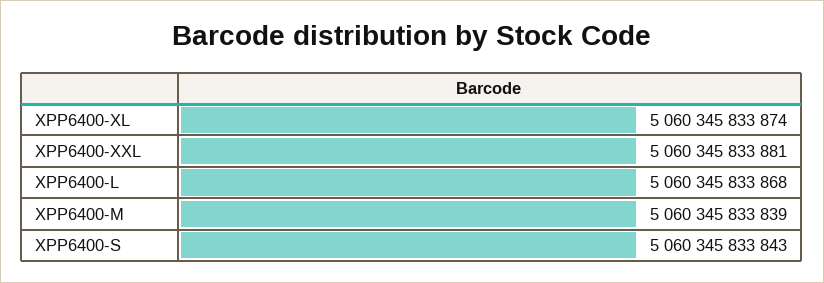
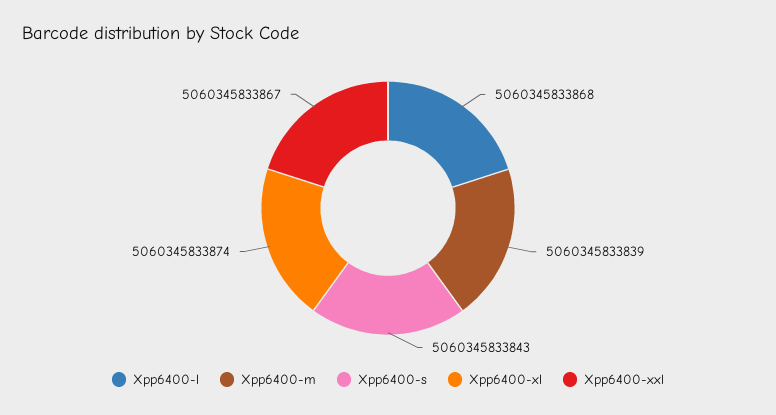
XPP6400-XXL: 5060345833881 -> 5060345833867

